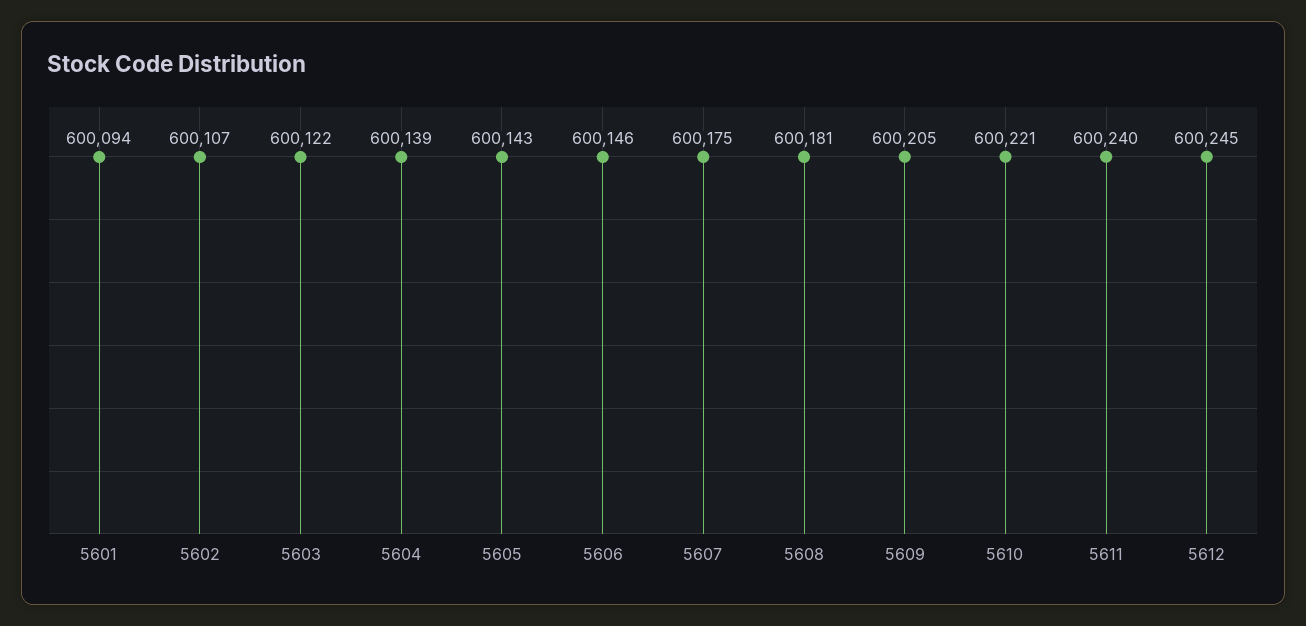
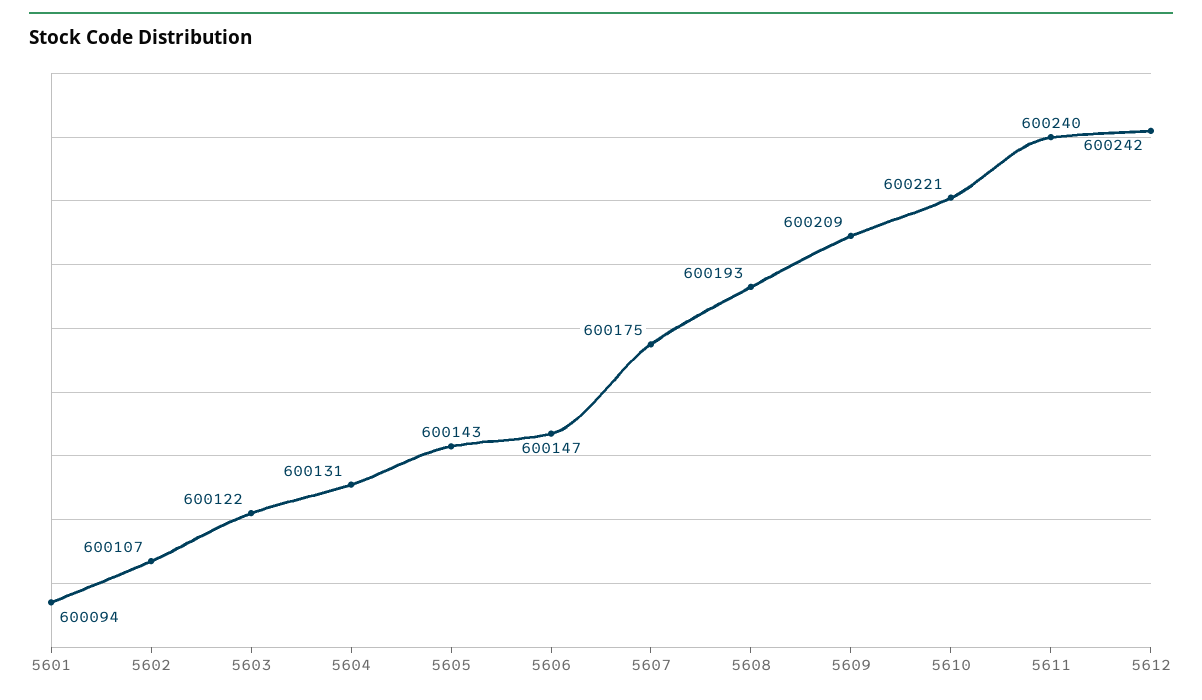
5604: 600139 -> 600131
5606: 600146 -> 600147
5608: 600181 -> 600193
5609: 600205 -> 600209
5612: 600245 -> 600242

